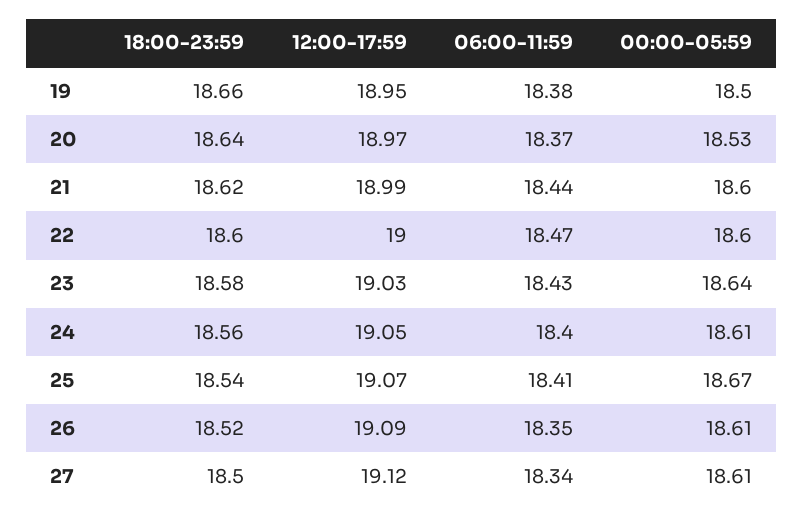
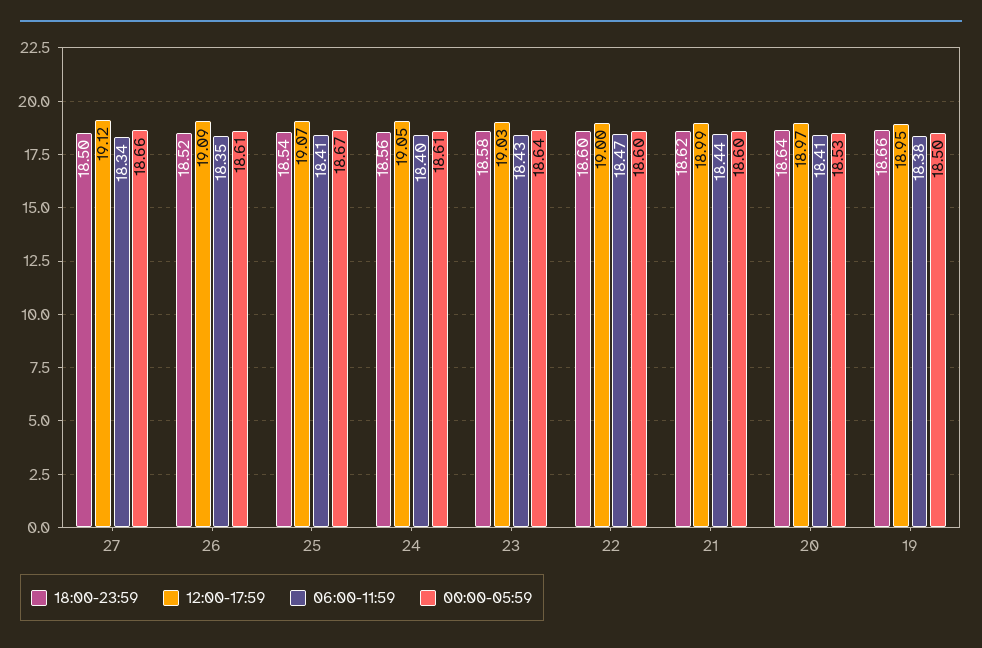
06:00-11:59, 20: 18.37 -> 18.41
00:00-05:59, 27: 18.61 -> 18.66

